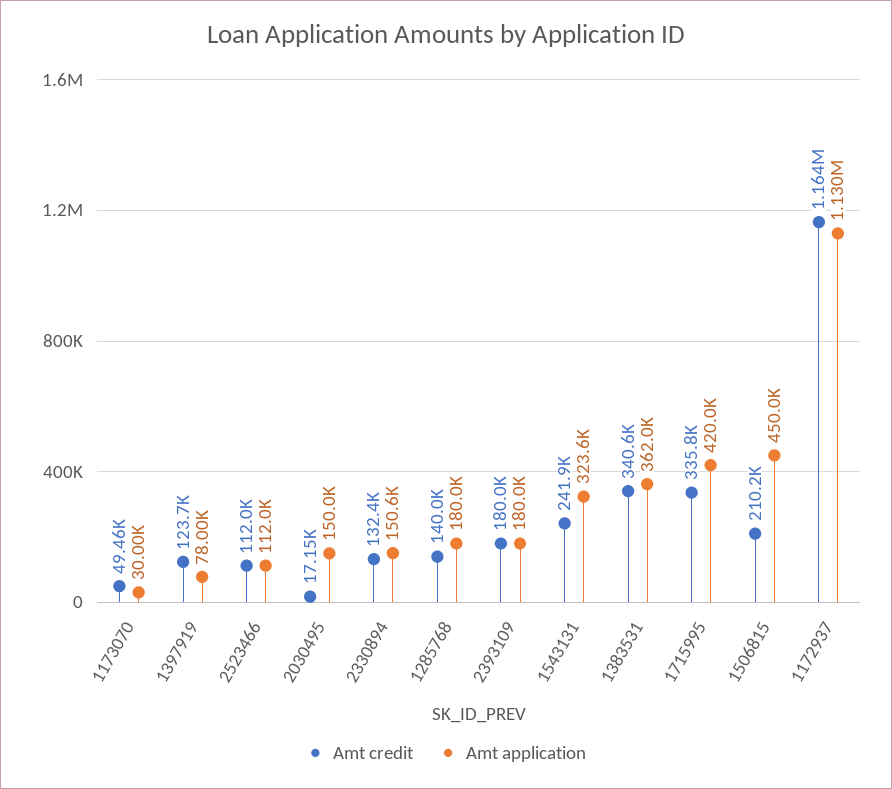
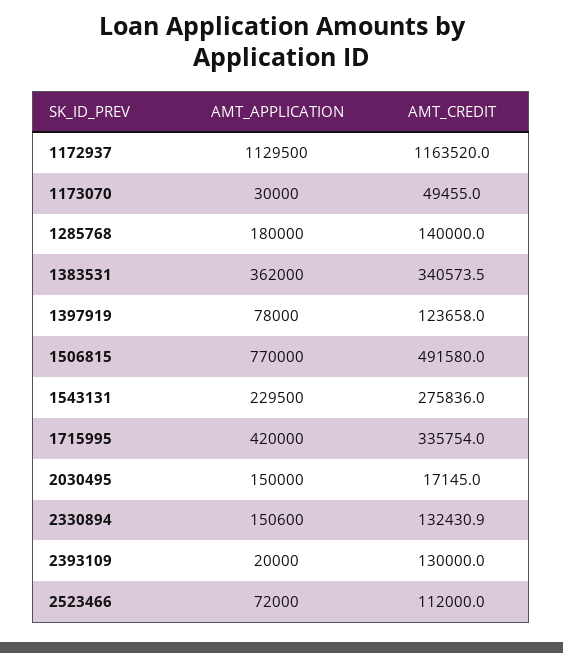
Amt application, 2523466: 112000 -> 72000
Amt credit, 2393109: 180000 -> 130000
Amt application, 2393109: 180000 -> 20000
Amt credit, 1543131: 241900 -> 275836
Amt application, 1543131: 323600 -> 229500
Amt credit, 1506815: 210200 -> 491580
Amt application, 1506815: 450000 -> 770000

